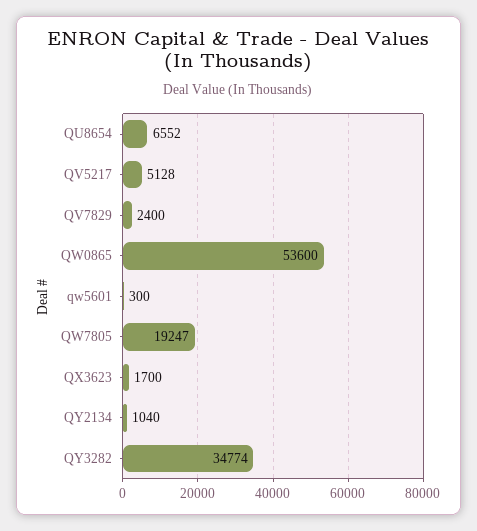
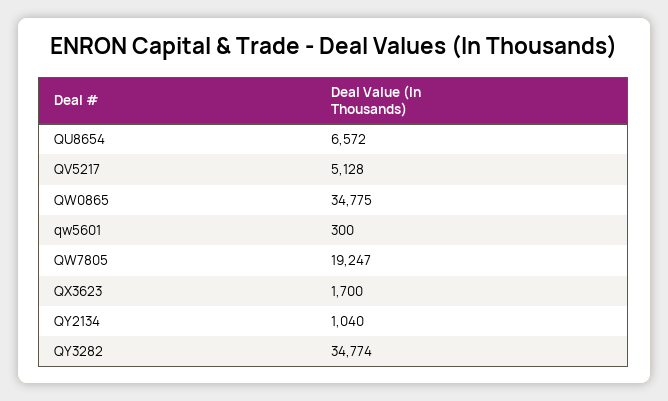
QU8654: 6552 -> 6572
QV7829: 2400 -> none
QW0865: 53600 -> 34775

